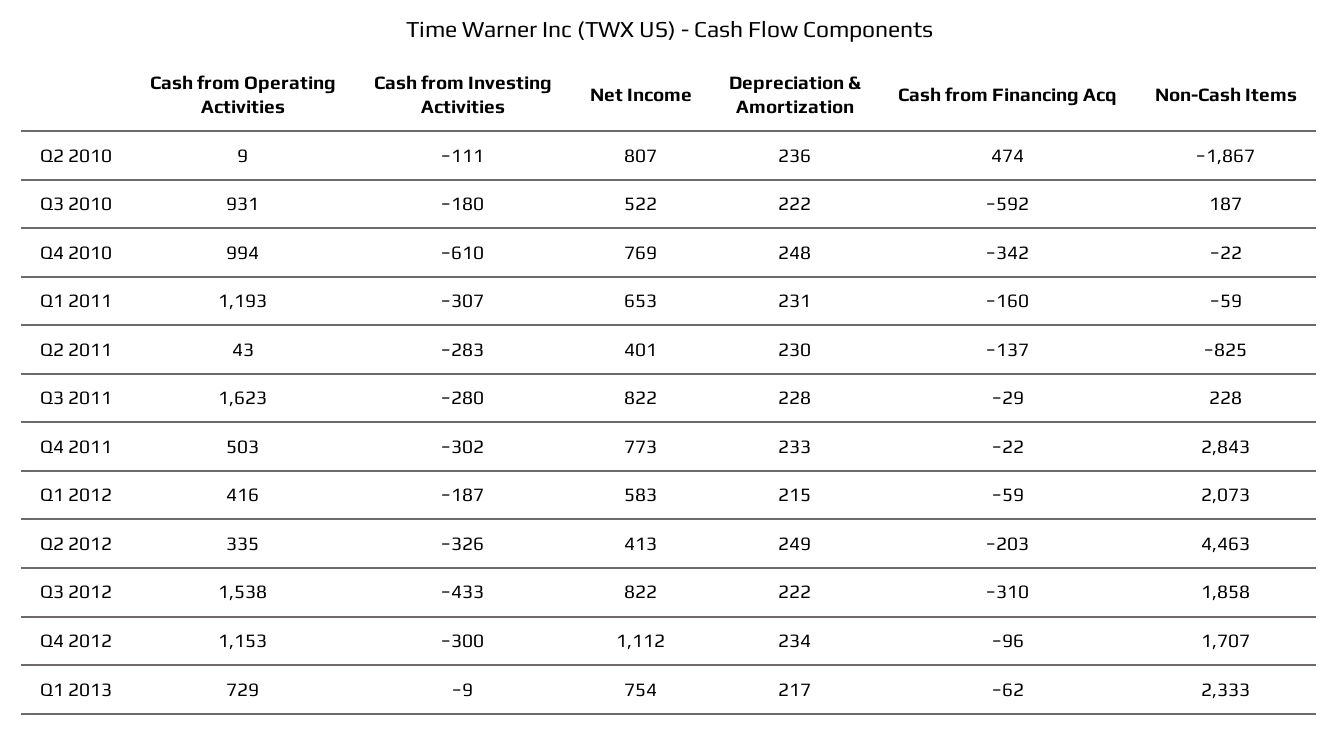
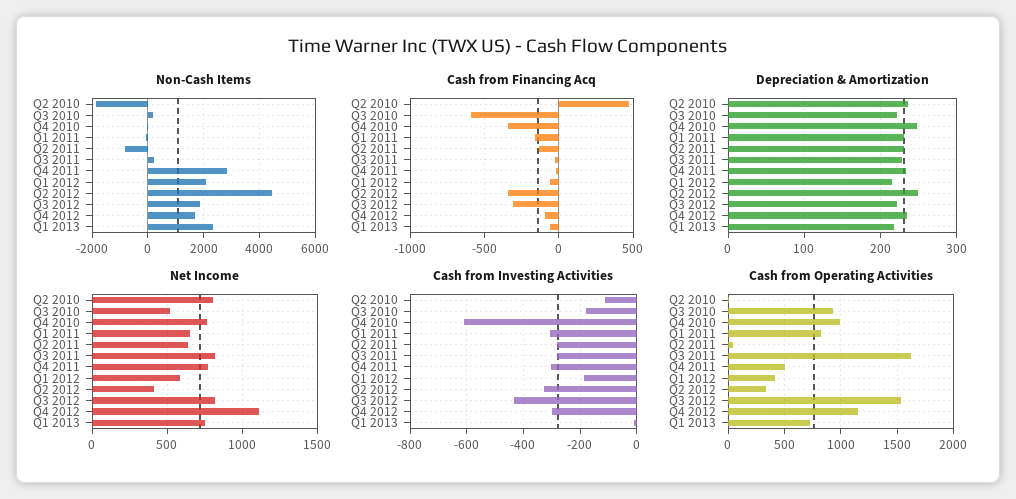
Cash from Operating Activities, Q1 2011: 1193 -> 800
Net Income, Q2 2011: 401 -> 650
Cash from Financing Acq, Q2 2012: -203 -> -350

